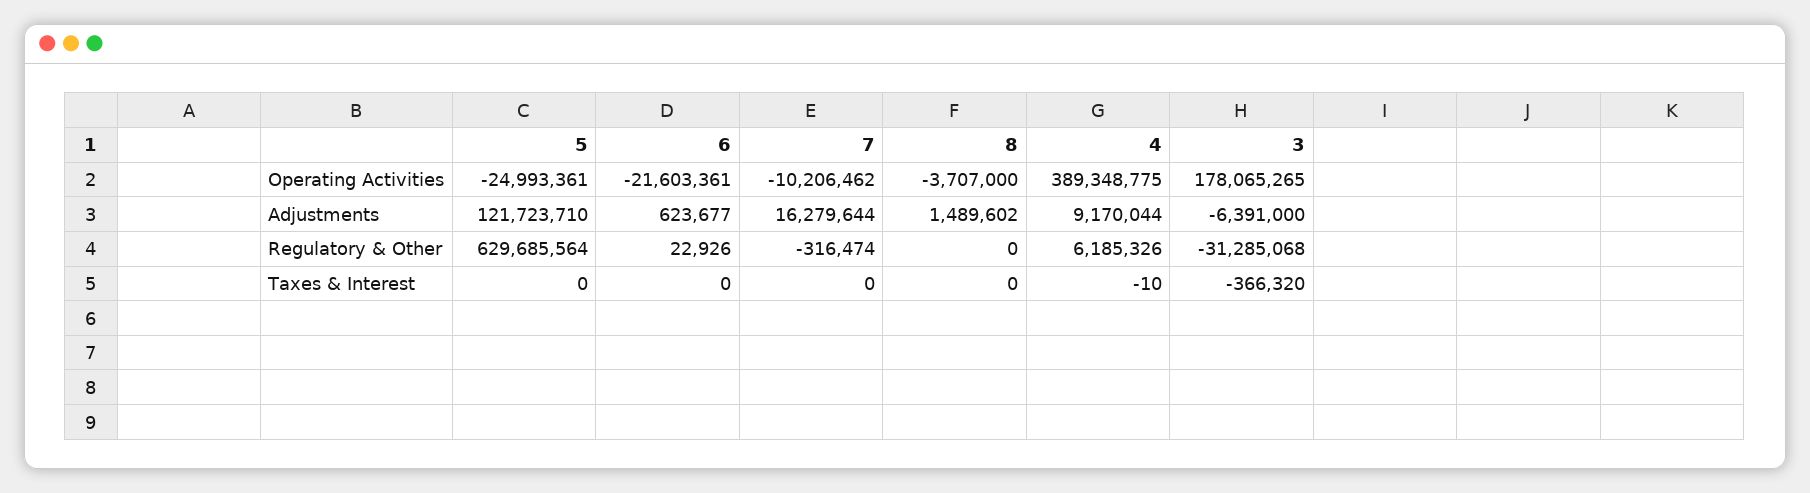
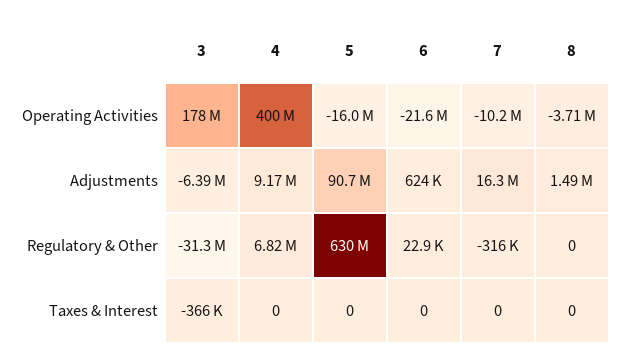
5, Operating Activities: -24993361 -> -16000000
4, Operating Activities: 389348775 -> 400000000
5, Adjustments: 121723710 -> 90700000
4, Regulatory & Other: 6185326 -> 6820000
4, Taxes & Interest: -10 -> 0

